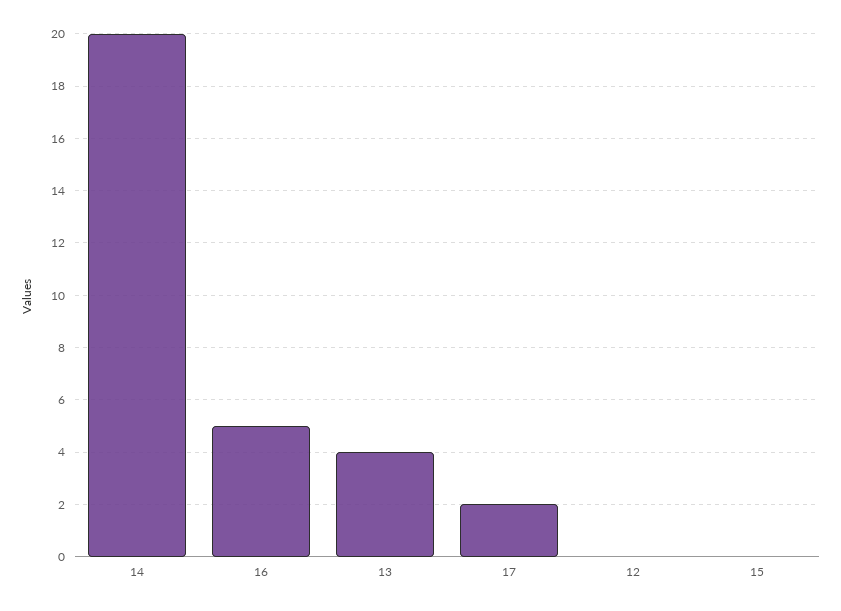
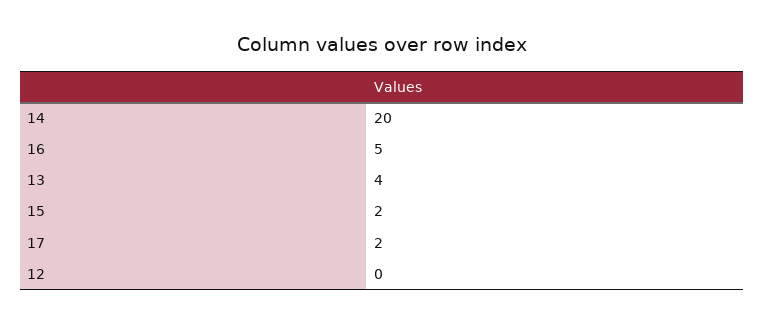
15: 0 -> 2

